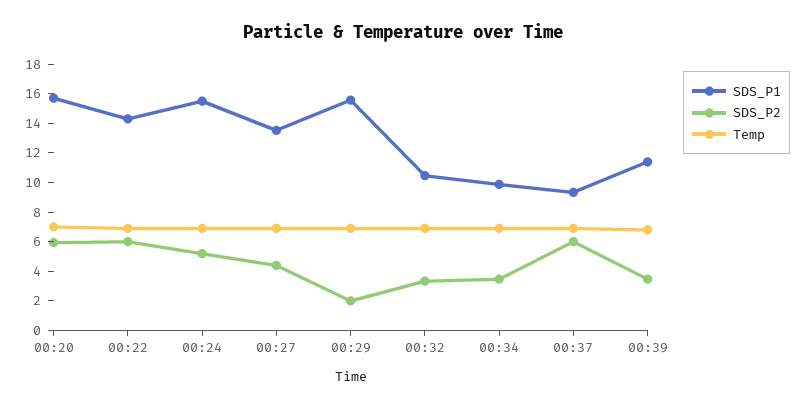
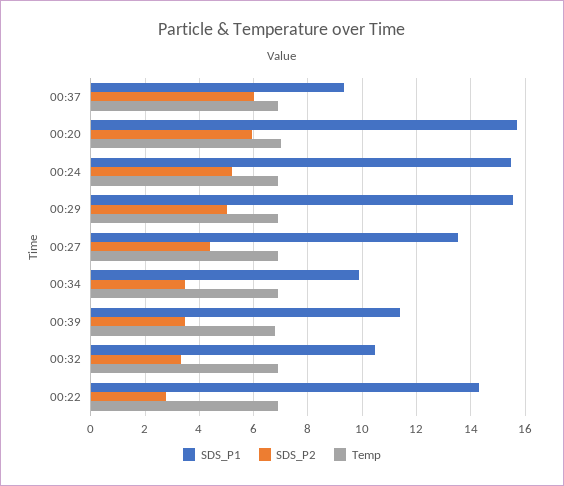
SDS_P2, 00:22: 6 -> 2.75
SDS_P2, 00:29: 2 -> 5

